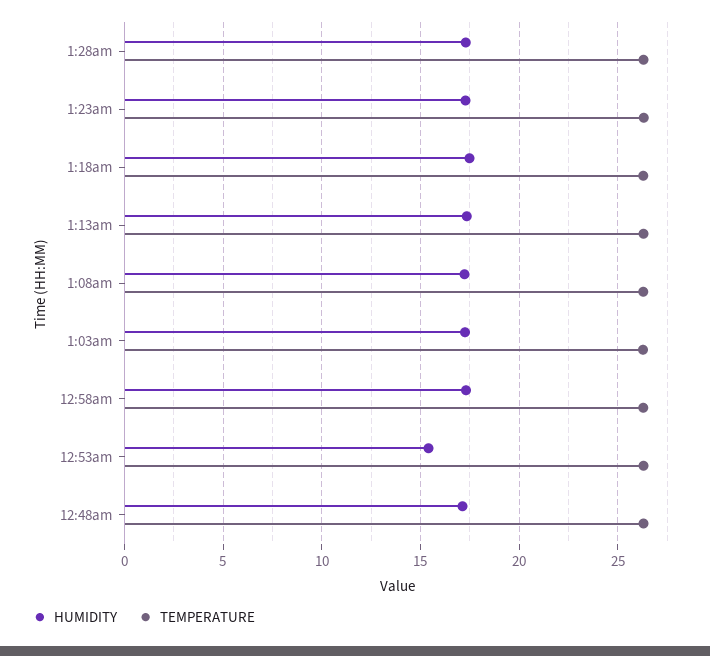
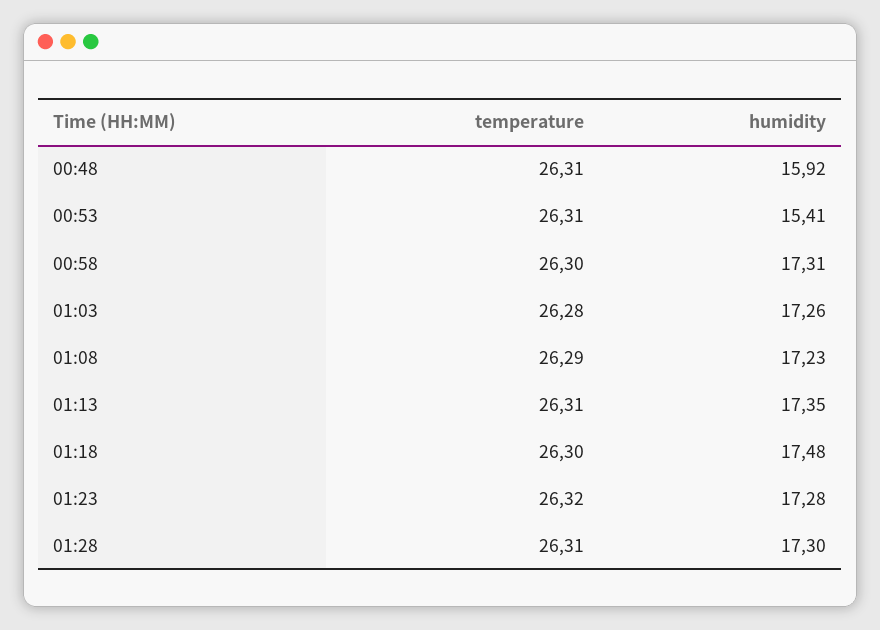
HUMIDITY, 12:48am: 17 -> 15.92

